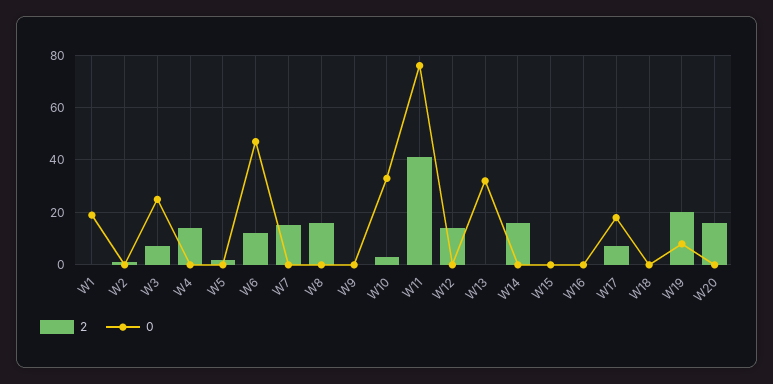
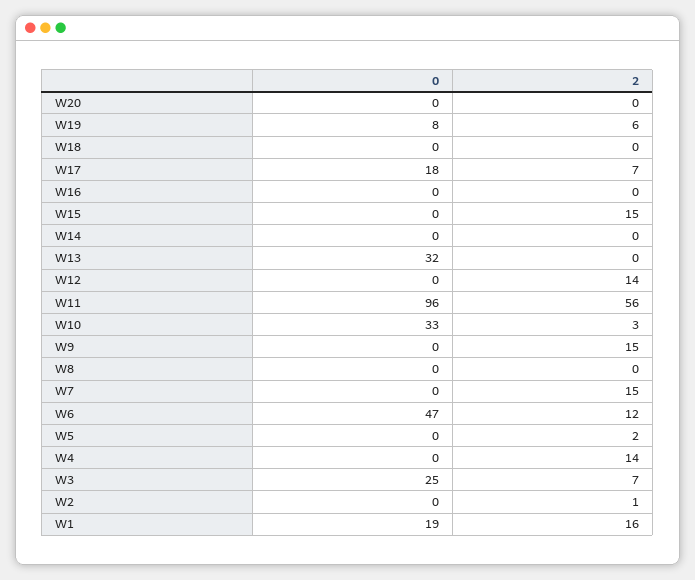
2, W1: 0 -> 16
2, W8: 15 -> 0
2, W9: 0 -> 15
2, W11: 40 -> 56
0, W11: 75 -> 96
2, W14: 15 -> 0
2, W15: 0 -> 15
2, W19: 20 -> 6
2, W20: 15 -> 0

